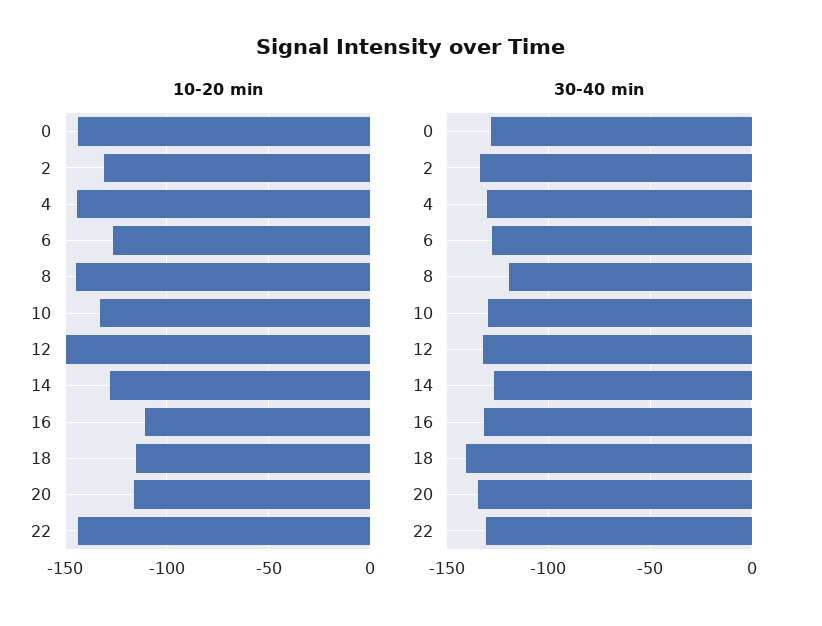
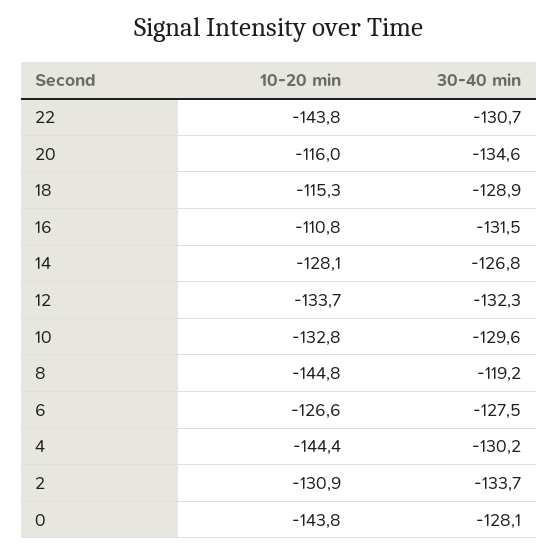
10-20 min, 12: -150 -> -133.7
30-40 min, 18: -140 -> -128.9

